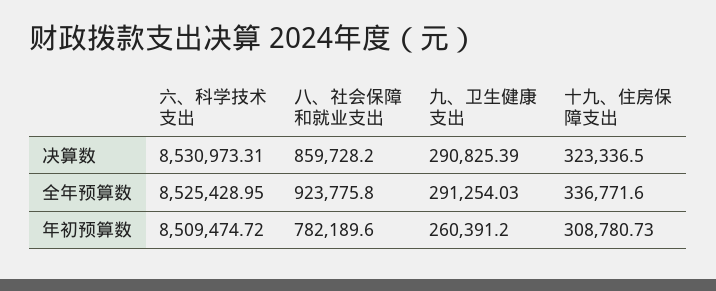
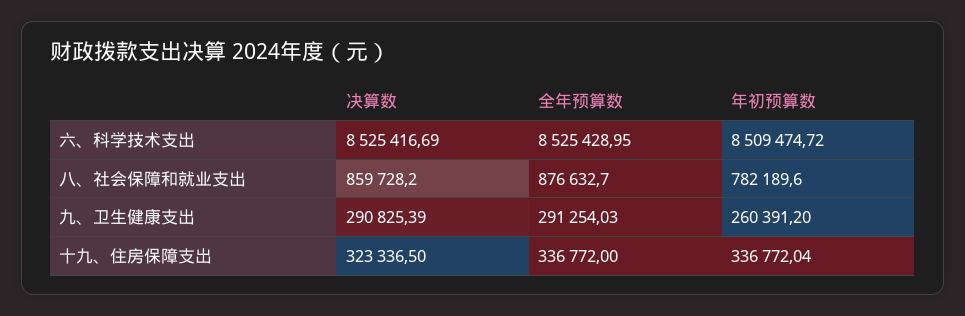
六、科学技术支出, 决算数: 8530973.31 -> 8525416.69
八、社会保障和就业支出, 全年预算数: 923775.8 -> 876632.7
十九、住房保障支出, 全年预算数: 336771.6 -> 336772
十九、住房保障支出, 年初预算数: 308780.73 -> 336772.04

